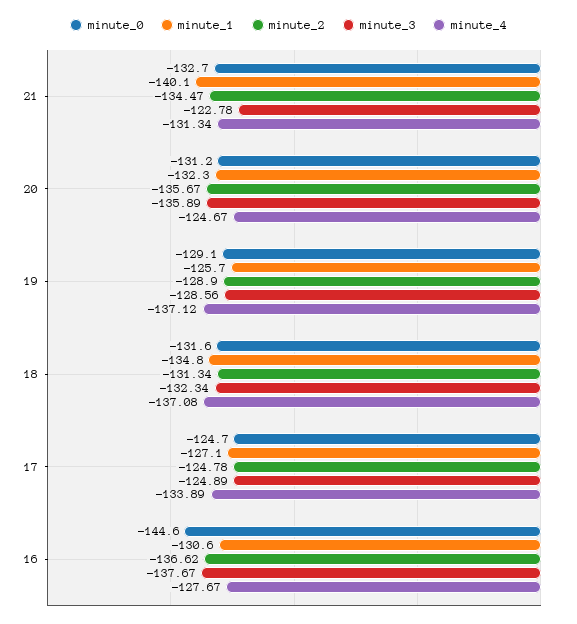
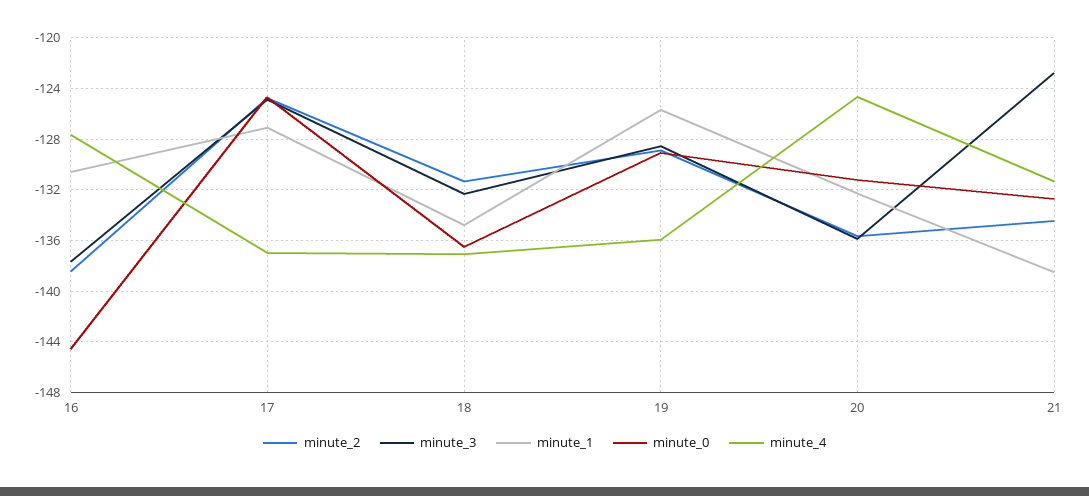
minute_1, 21: -140.1 -> -138.5
minute_4, 19: -137.12 -> -136
minute_0, 18: -131.6 -> -136.5
minute_4, 17: -133.89 -> -137
minute_2, 16: -136.62 -> -138.5

